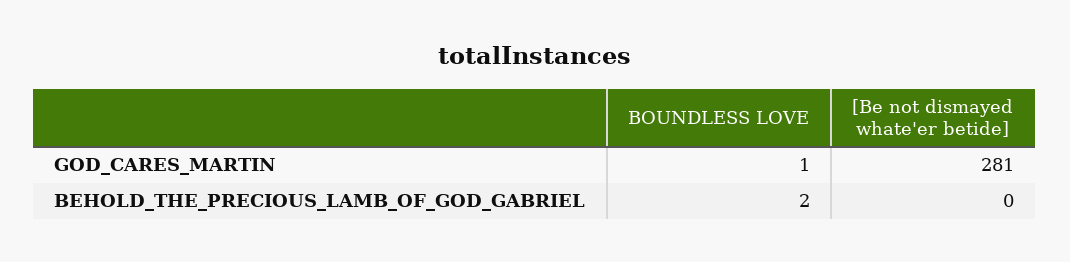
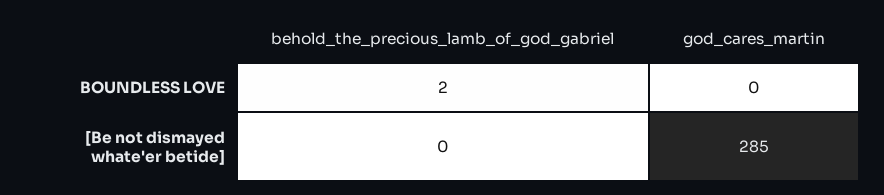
BOUNDLESS LOVE, GOD_CARES_MARTIN: 1 -> 0
[Be not dismayed whate'er betide], GOD_CARES_MARTIN: 281 -> 285

